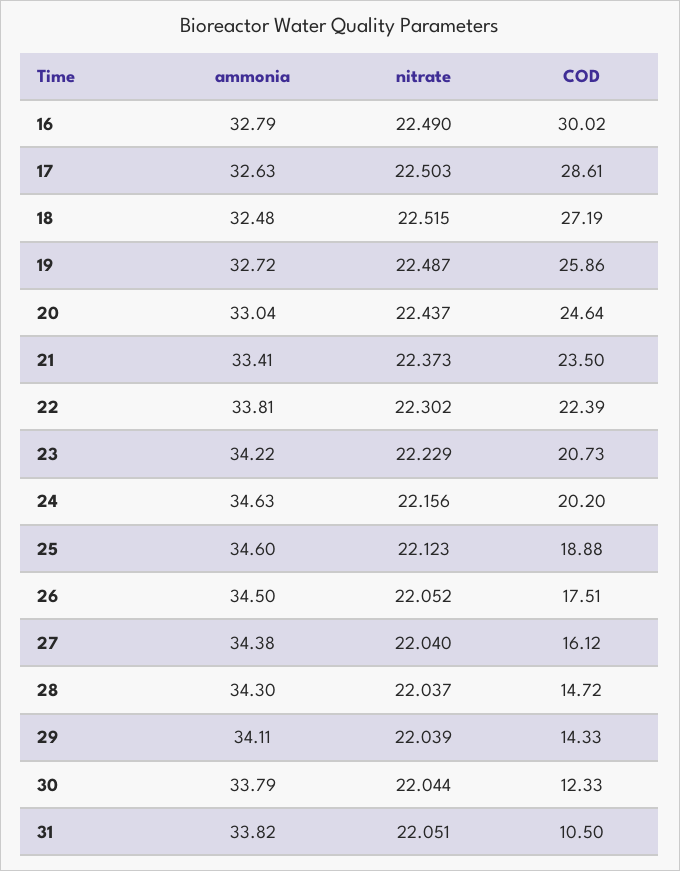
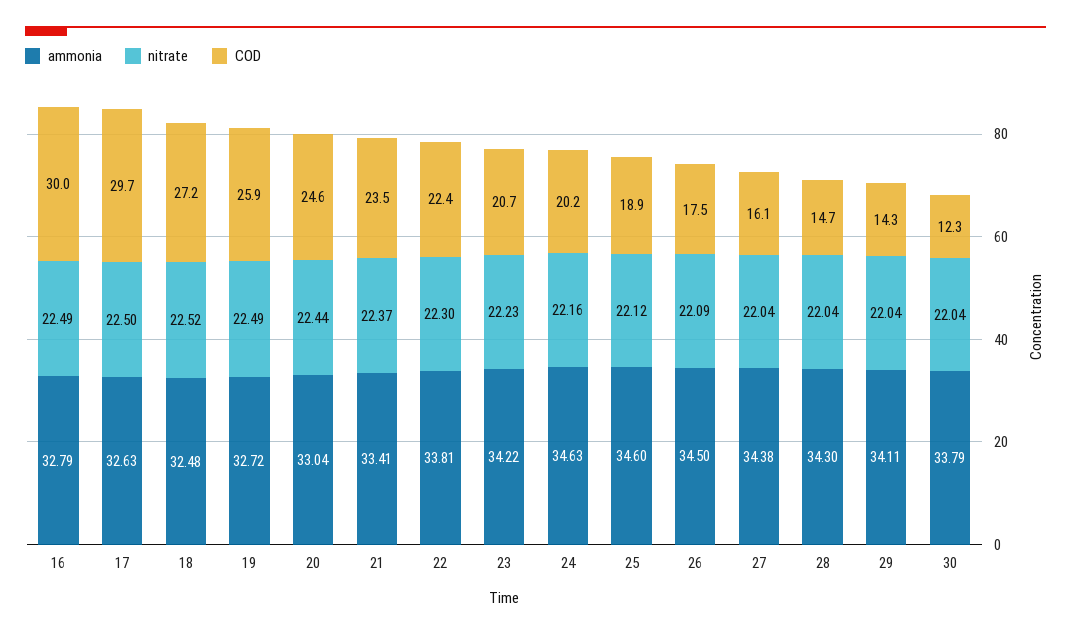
COD, 17: 28.61 -> 29.7
nitrate, 26: 22.052 -> 22.09
ammonia, 31: 33.82 -> none
nitrate, 31: 22.051 -> none
COD, 31: 10.5 -> none

